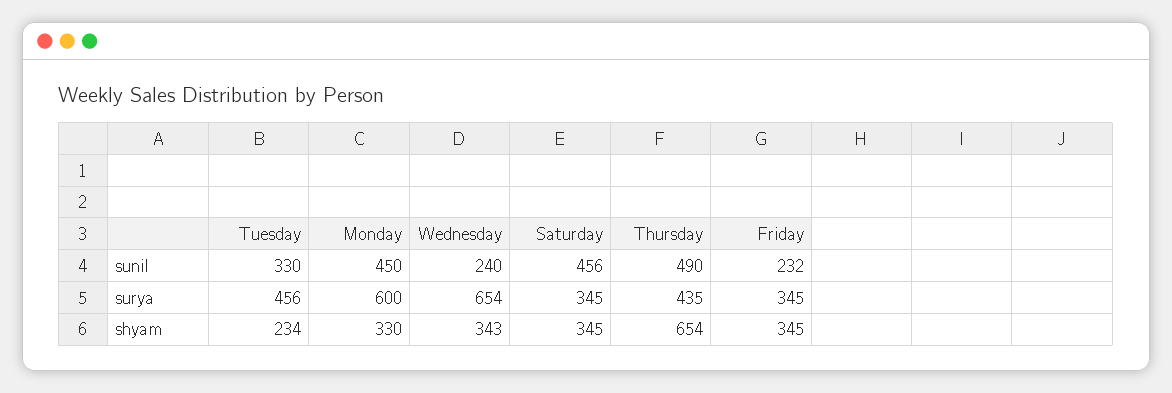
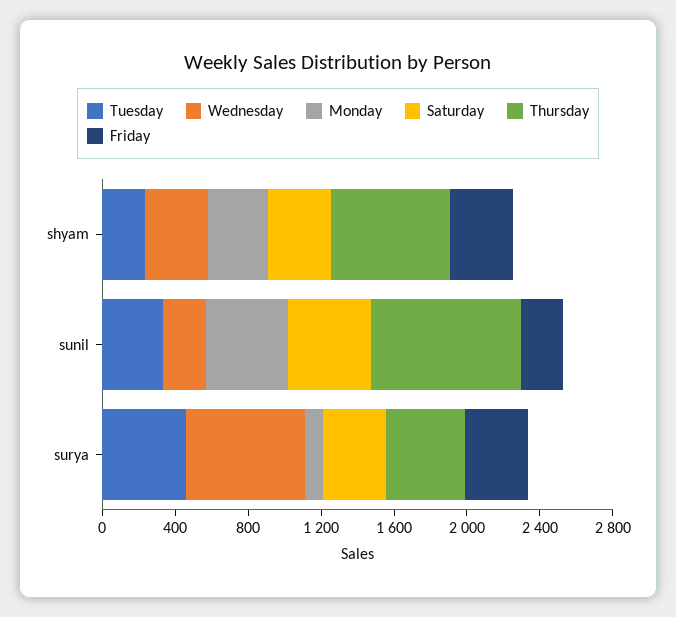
Thursday, sunil: 490 -> 800
Monday, surya: 600 -> 100

